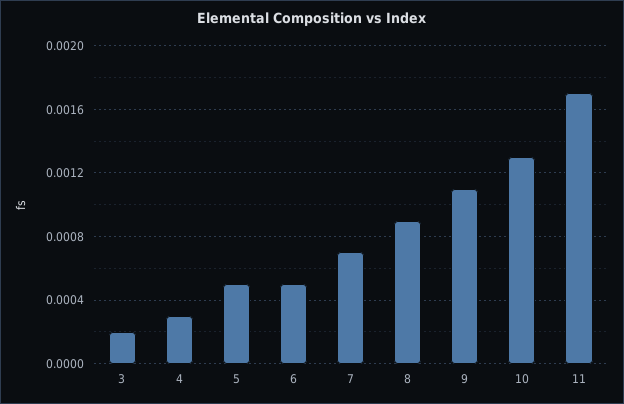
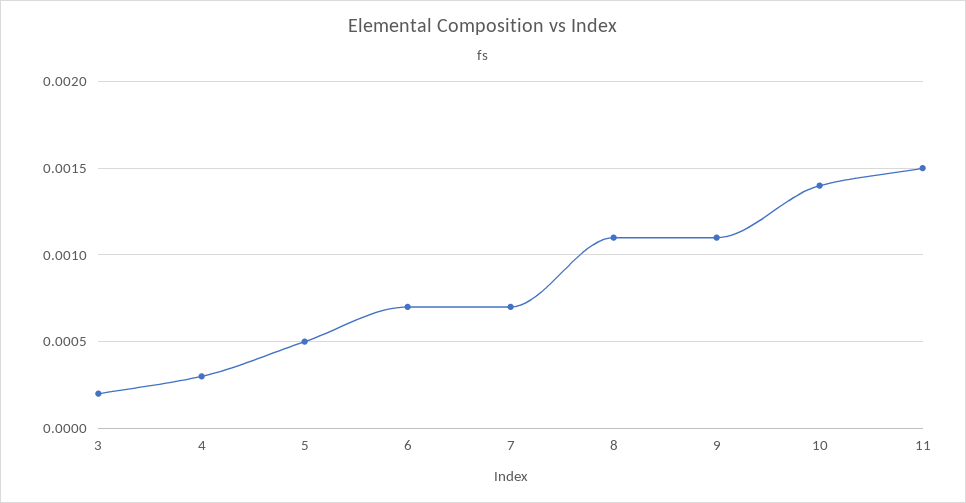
6: 0.0005 -> 0.0007
8: 0.0009 -> 0.0011
10: 0.0013 -> 0.0014
11: 0.0017 -> 0.0015

